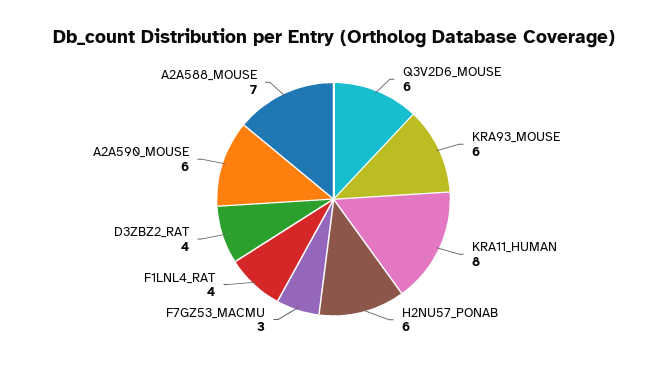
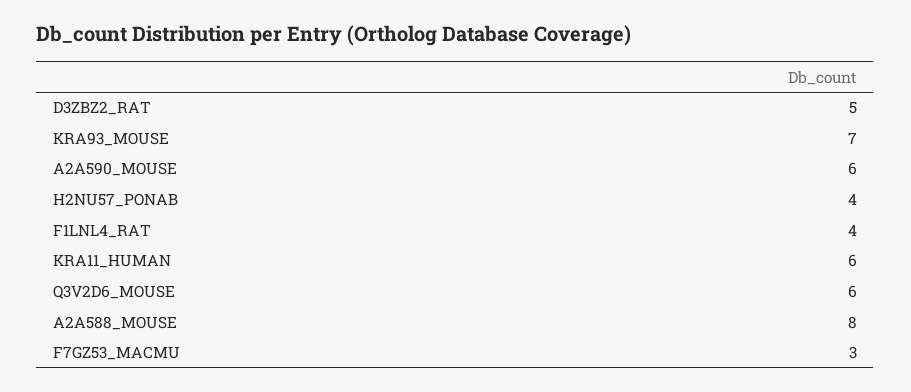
KRA93_MOUSE: 6 -> 7
KRA11_HUMAN: 8 -> 6
H2NU57_PONAB: 6 -> 4
D3ZBZ2_RAT: 4 -> 5
A2A588_MOUSE: 7 -> 8

